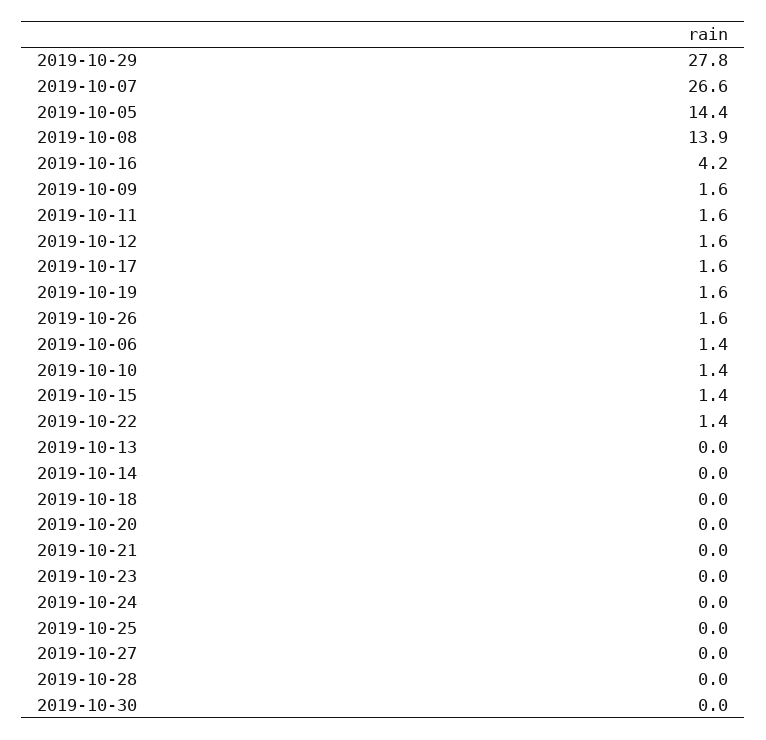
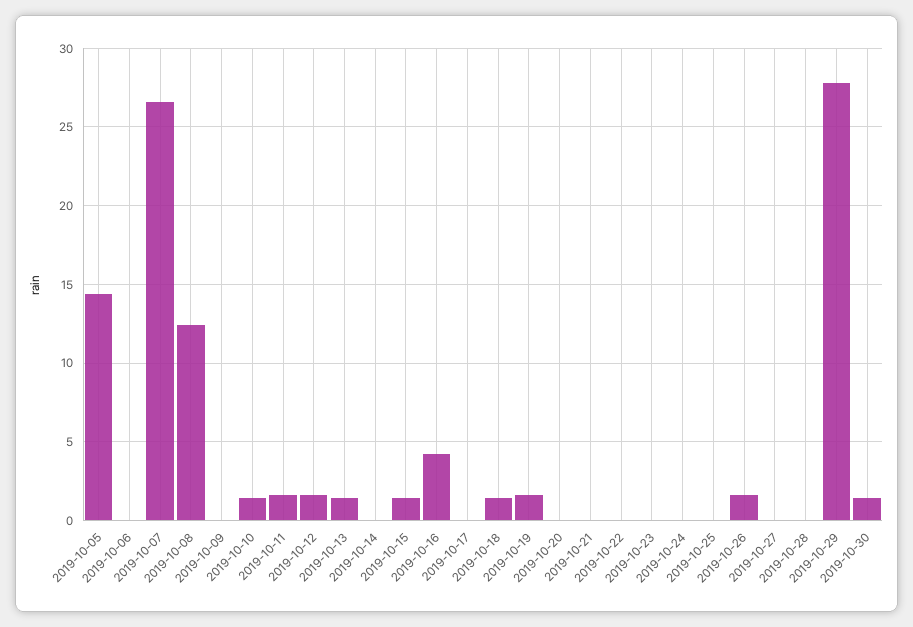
2019-10-08: 13.9 -> 12.5
2019-10-09: 1.6 -> 0
2019-10-17: 1.6 -> 0
2019-10-06: 1.4 -> 0
2019-10-22: 1.4 -> 0
2019-10-13: 0 -> 1.5
2019-10-18: 0 -> 1.5
2019-10-30: 0 -> 1.5

